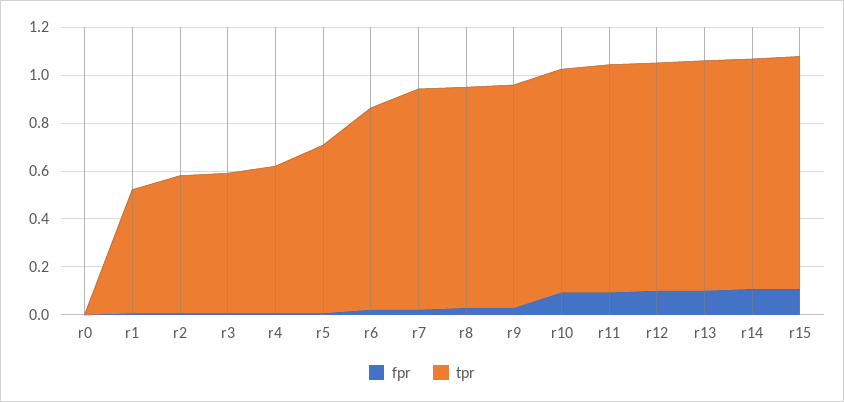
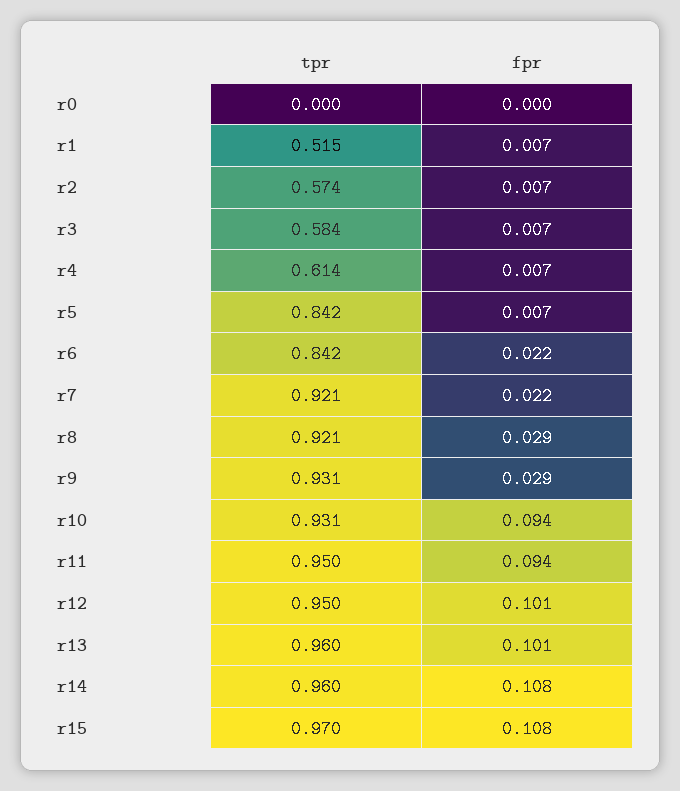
tpr, r5: 0.7 -> 0.842

